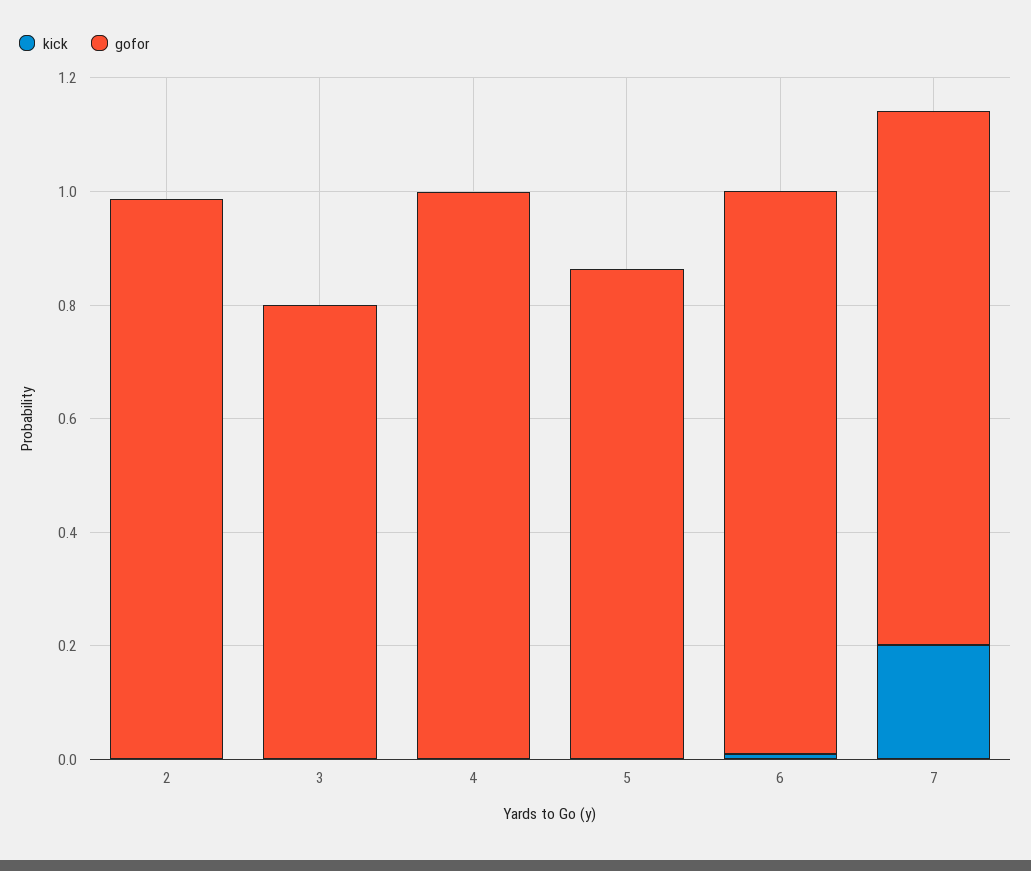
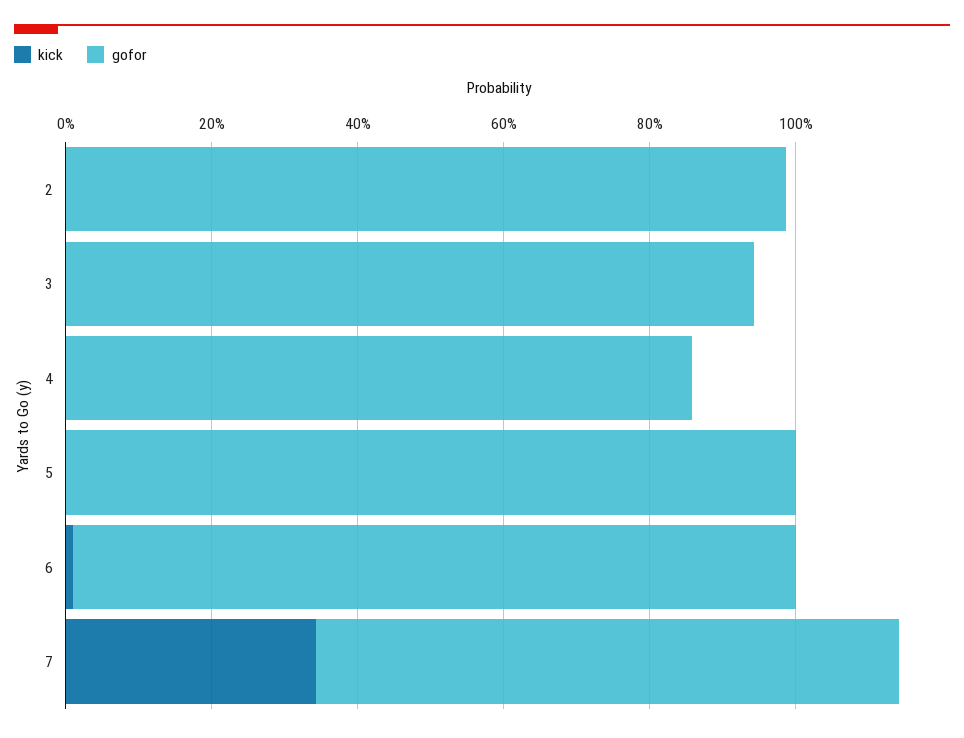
gofor, 3: 0.8 -> 0.95
gofor, 4: 1 -> 0.85
gofor, 5: 0.85 -> 1
kick, 7: 0.2 -> 0.35
gofor, 7: 0.95 -> 0.8

